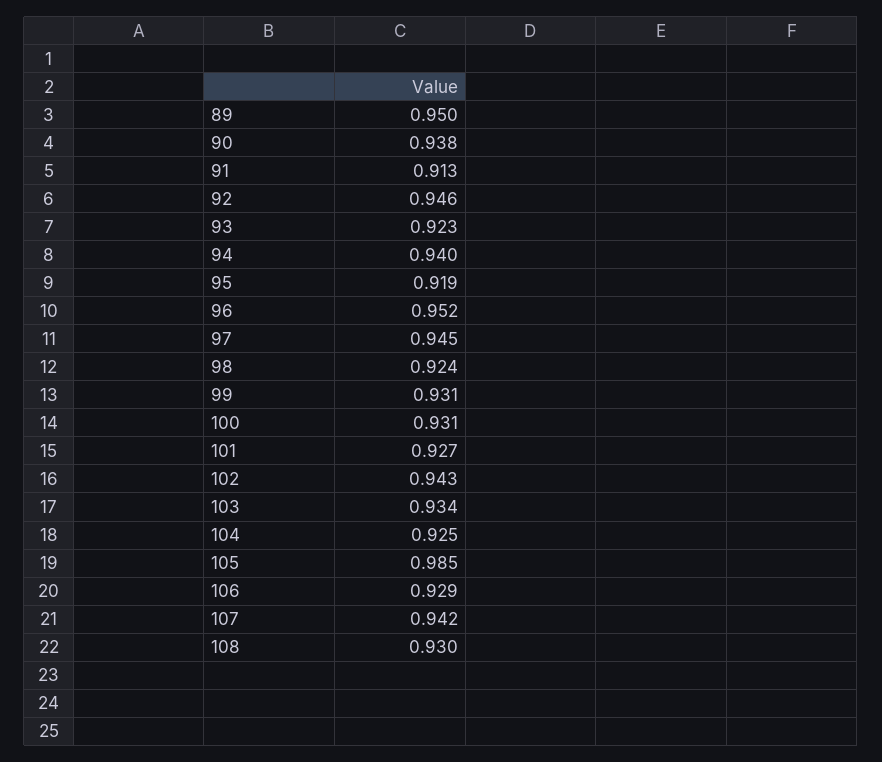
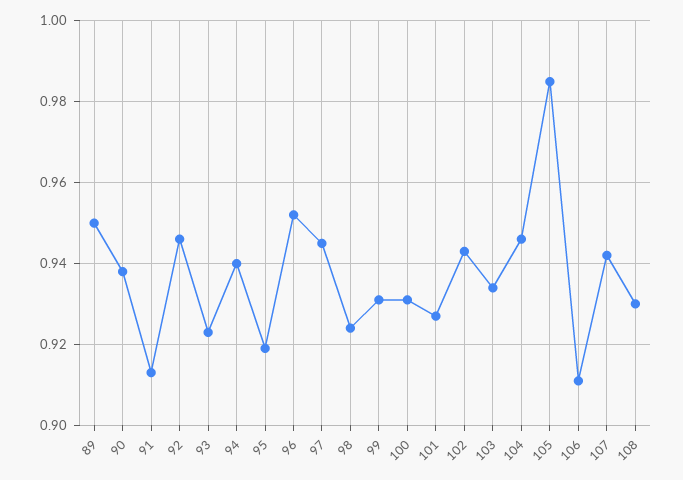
104: 0.925 -> 0.945
106: 0.929 -> 0.91

